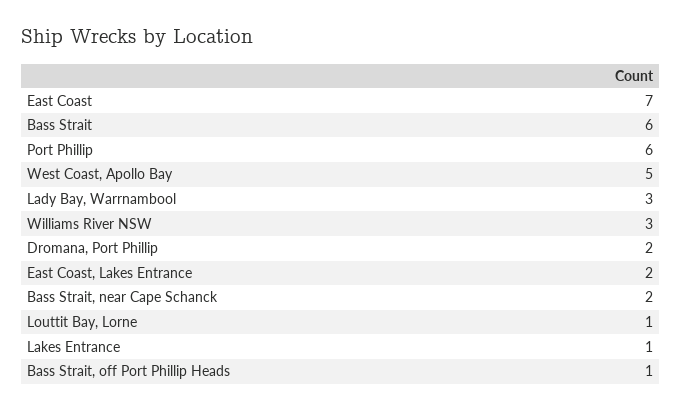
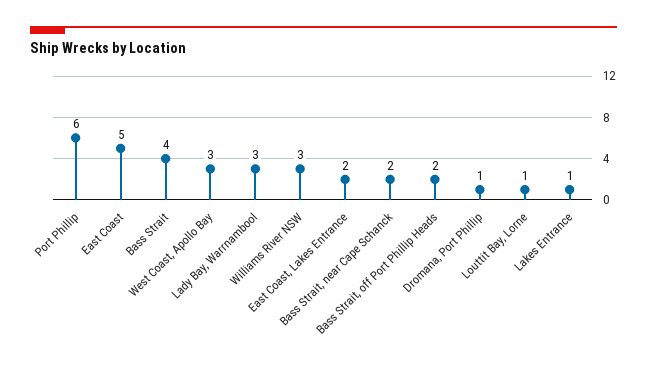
East Coast: 7 -> 5
Bass Strait: 6 -> 4
West Coast, Apollo Bay: 5 -> 3
Dromana, Port Phillip: 2 -> 1
Bass Strait, off Port Phillip Heads: 1 -> 2

